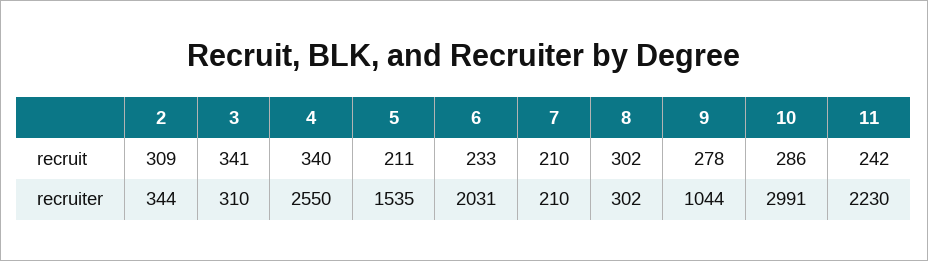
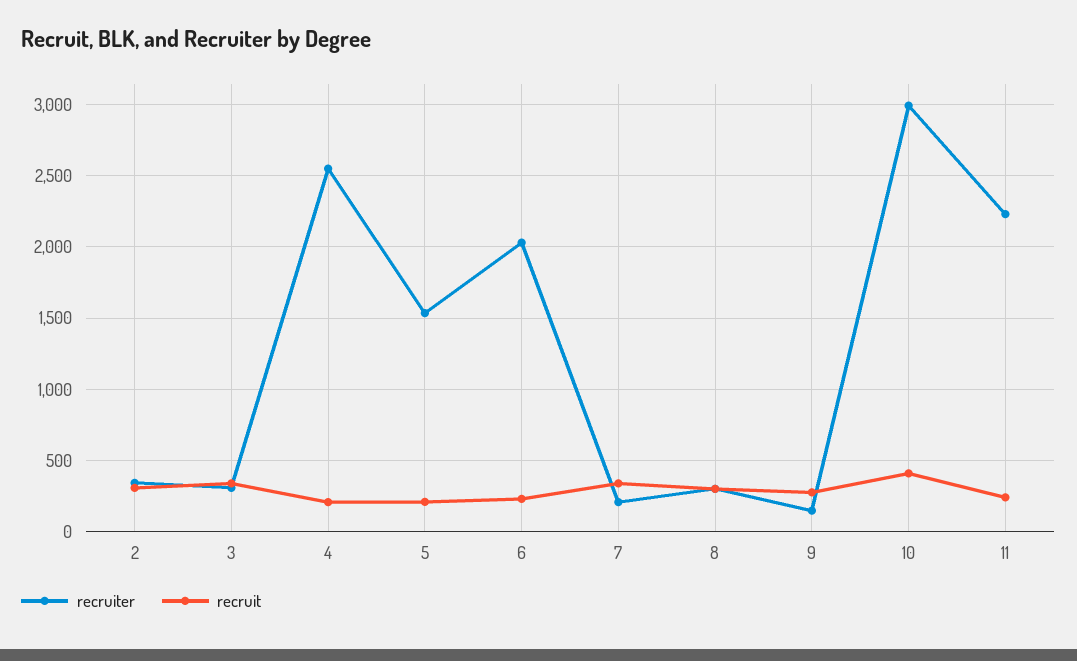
recruit, 4: 340 -> 200
recruit, 7: 210 -> 350
recruit, 10: 286 -> 400
recruiter, 9: 1044 -> 150

